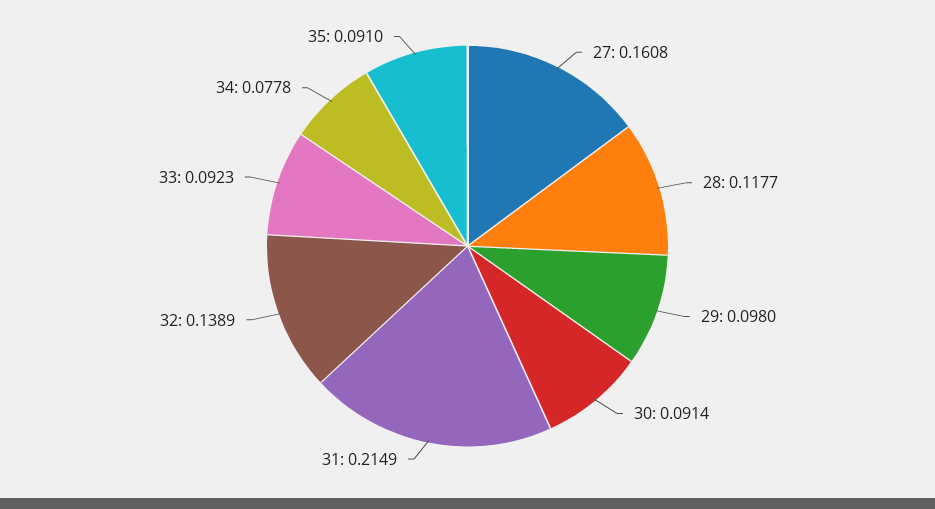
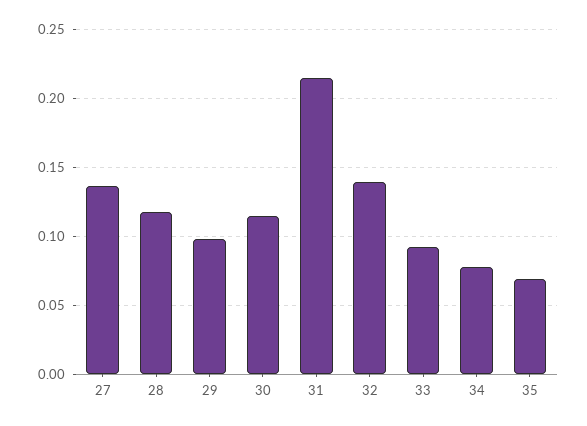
27: 0.1608 -> 0.135
30: 0.0914 -> 0.115
35: 0.091 -> 0.07

